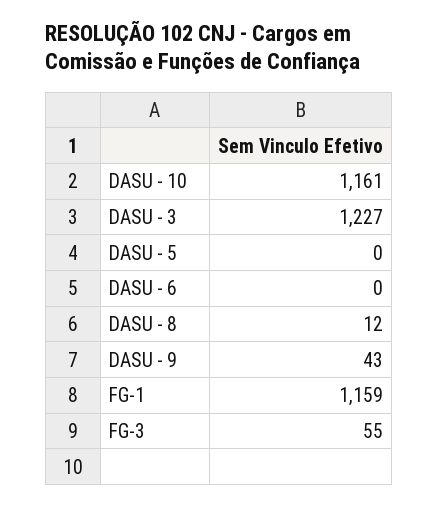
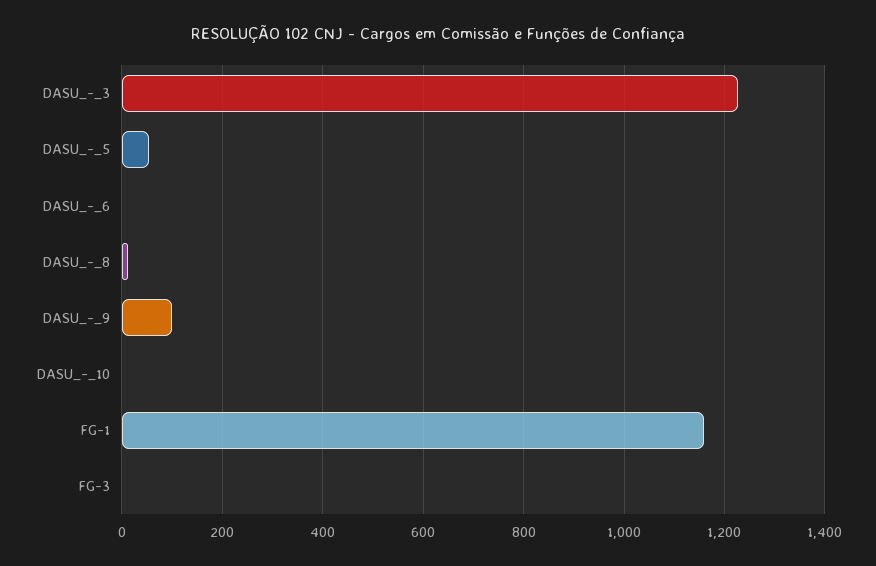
DASU - 10: 1161 -> 0
DASU - 5: 0 -> 60
DASU - 9: 43 -> 100
FG-3: 55 -> 0

